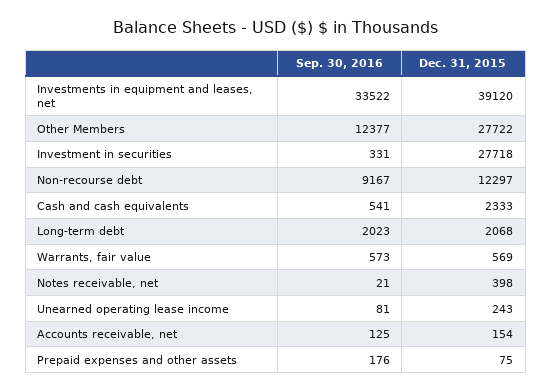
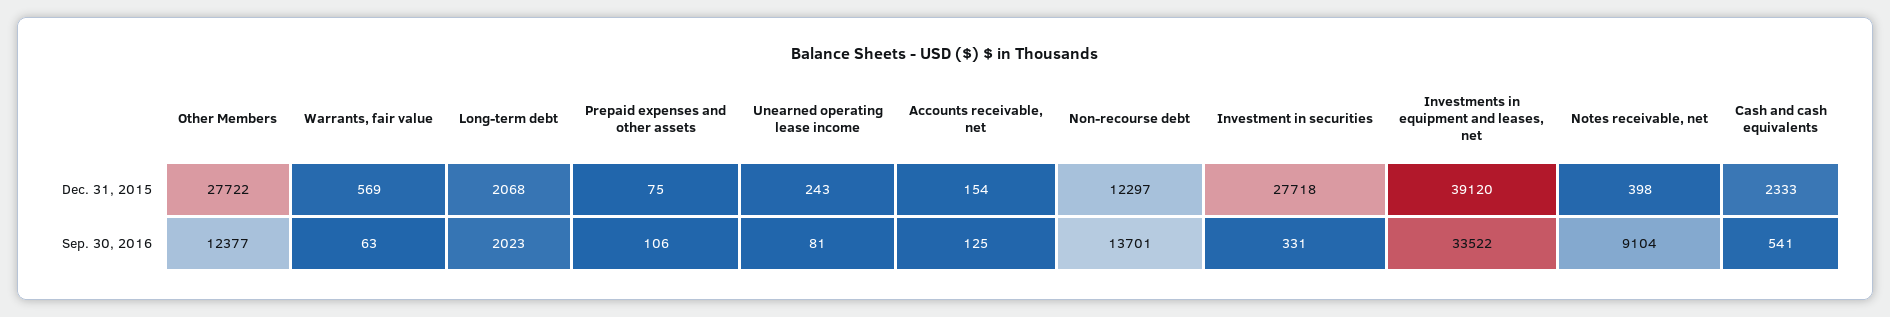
Sep. 30, 2016, Non-recourse debt: 9167 -> 13701
Sep. 30, 2016, Warrants, fair value: 573 -> 63
Sep. 30, 2016, Notes receivable, net: 21 -> 9104
Sep. 30, 2016, Prepaid expenses and other assets: 176 -> 106

